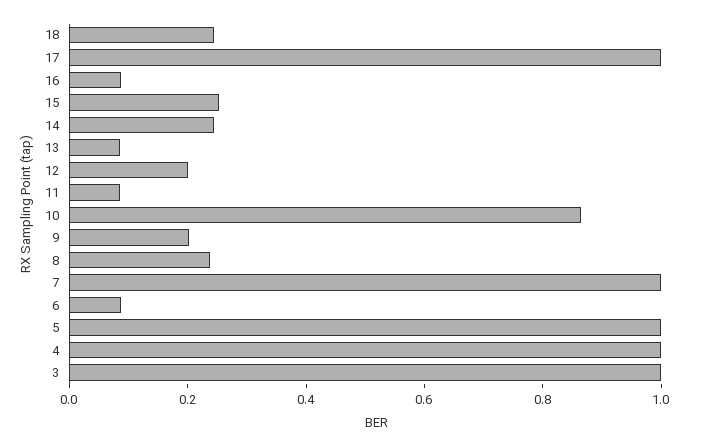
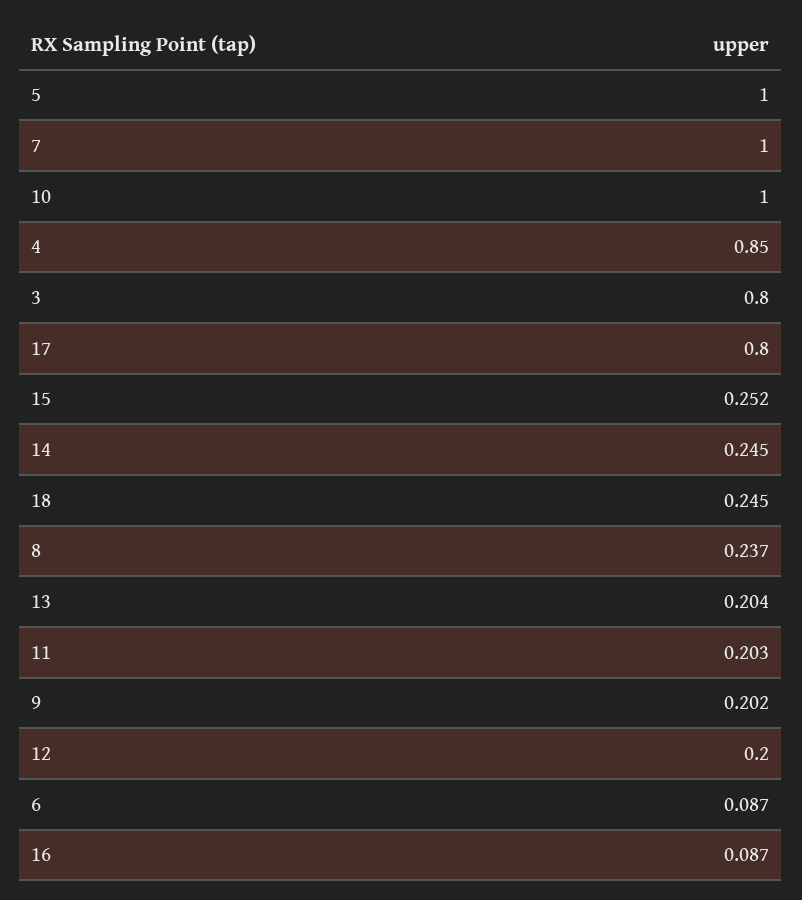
17: 1 -> 0.8
13: 0.1 -> 0.204
11: 0.1 -> 0.203
10: 0.85 -> 1
4: 1 -> 0.85
3: 1 -> 0.8

